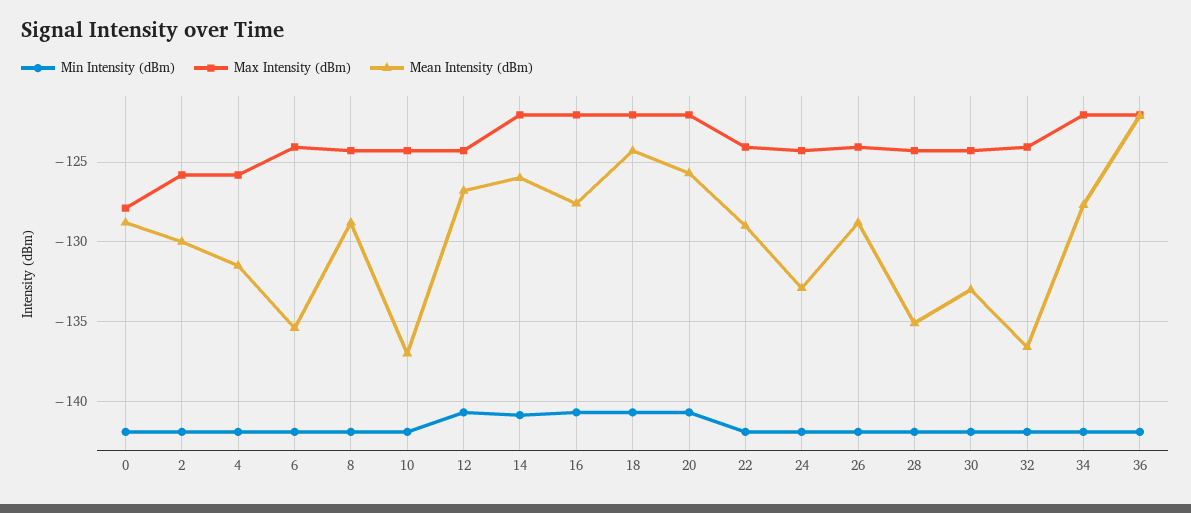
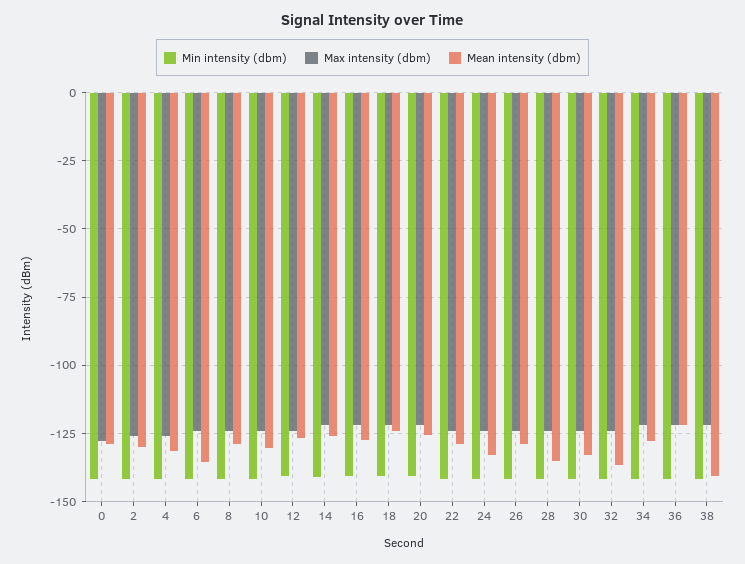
Mean Intensity (dBm), 10: -137 -> -130
Min Intensity (dBm), 38: none -> -142.5
Max Intensity (dBm), 38: none -> -122.5
Mean Intensity (dBm), 38: none -> -140

